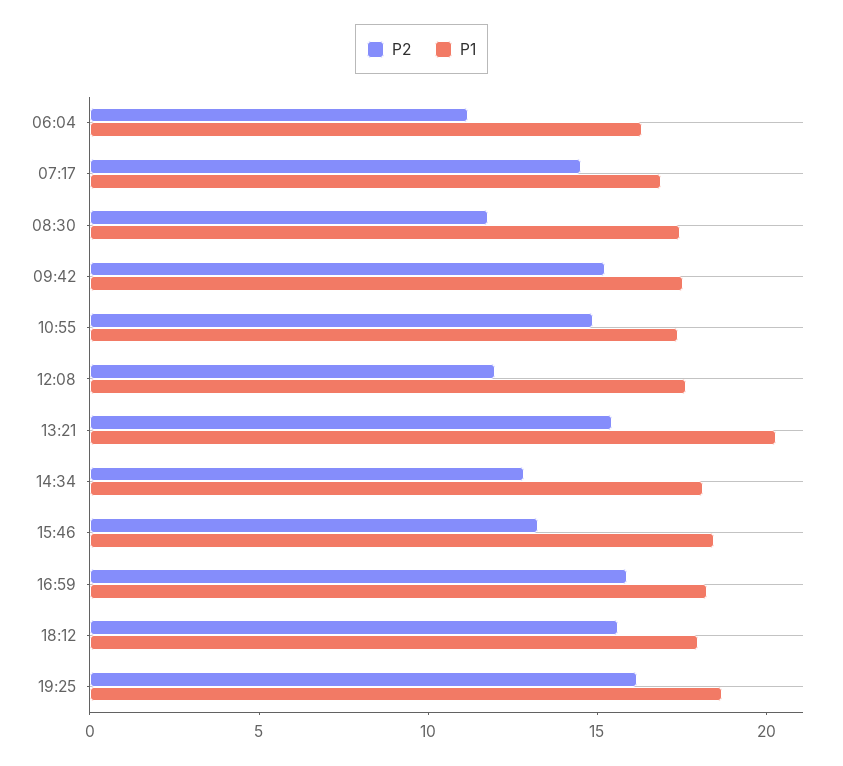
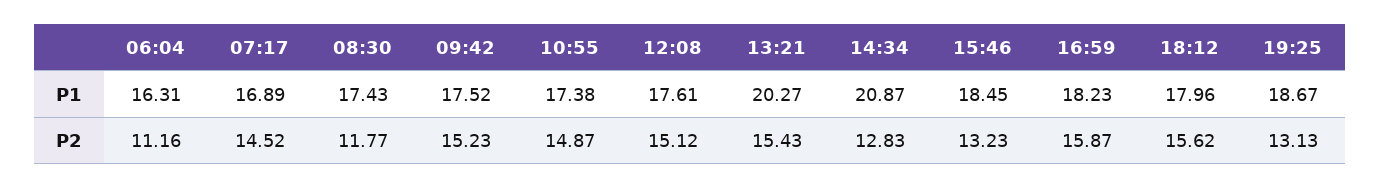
P2, 12:08: 12 -> 15.12
P1, 14:34: 18 -> 20.87
P2, 19:25: 16 -> 13.13

